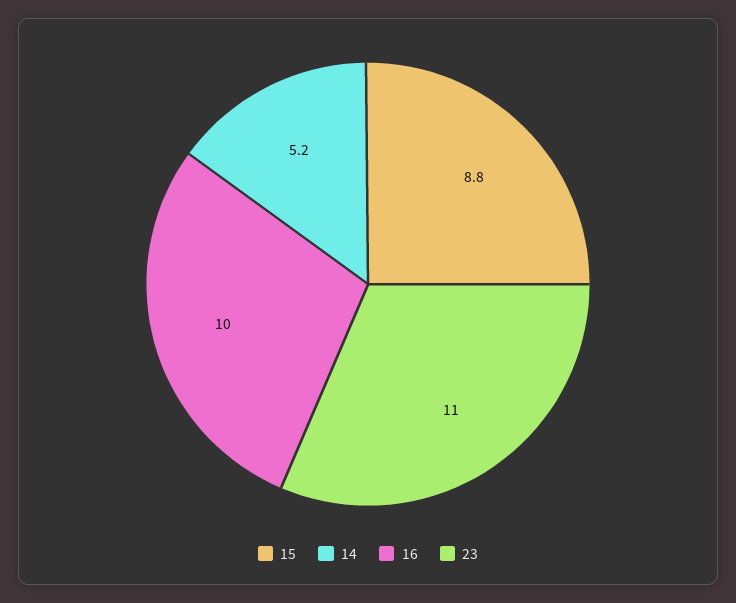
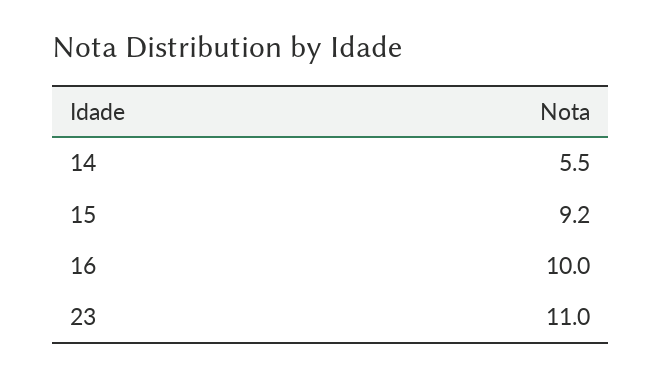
15: 8.8 -> 9.2
14: 5.2 -> 5.5

